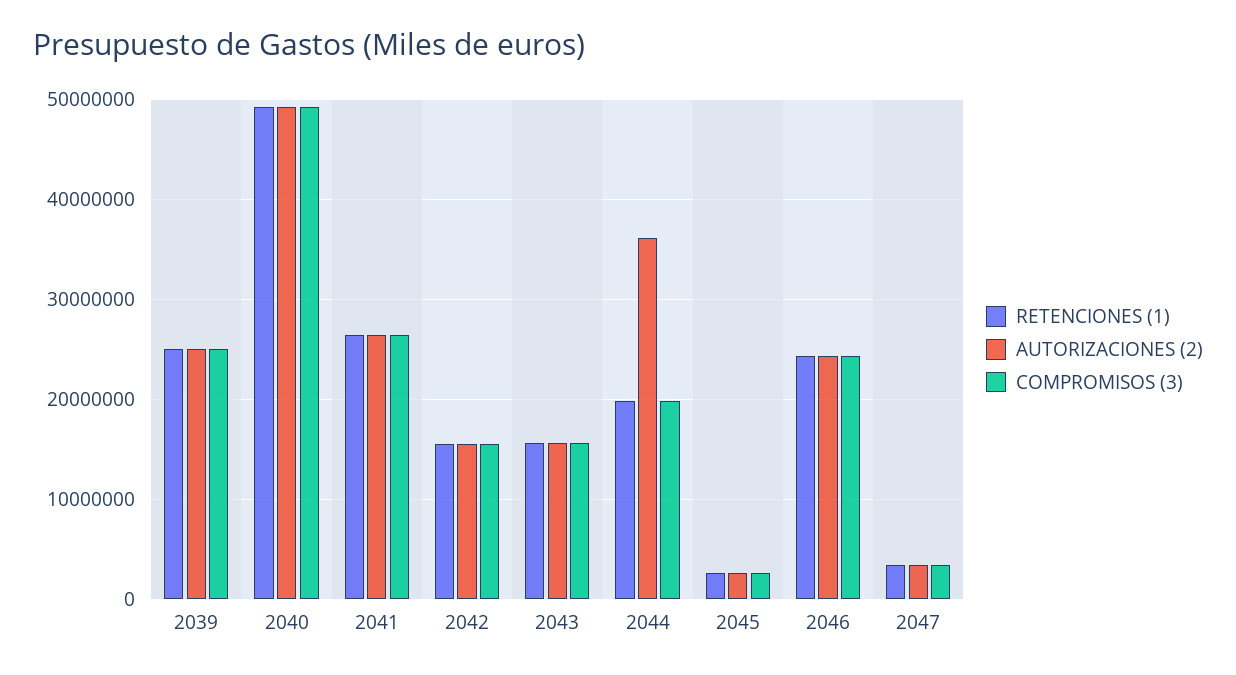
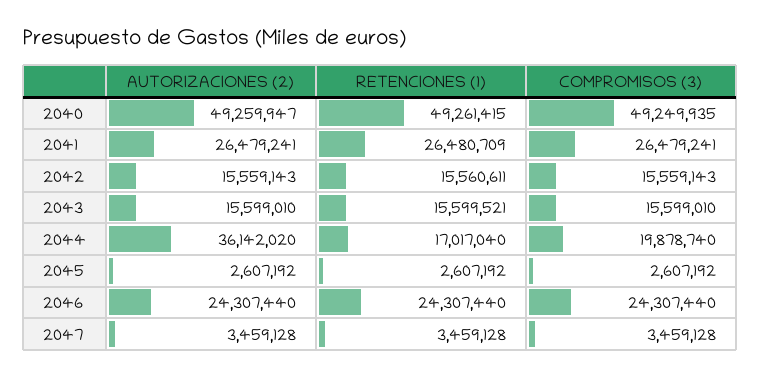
RETENCIONES (1), 2039: 25000000 -> none
AUTORIZACIONES (2), 2039: 25000000 -> none
COMPROMISOS (3), 2039: 25000000 -> none
RETENCIONES (1), 2044: 20000000 -> 17017040

